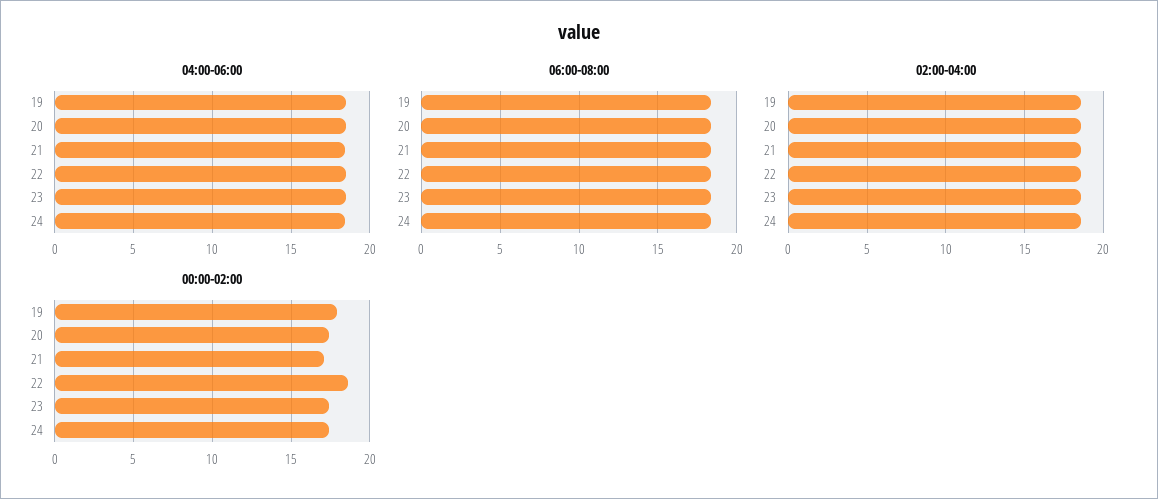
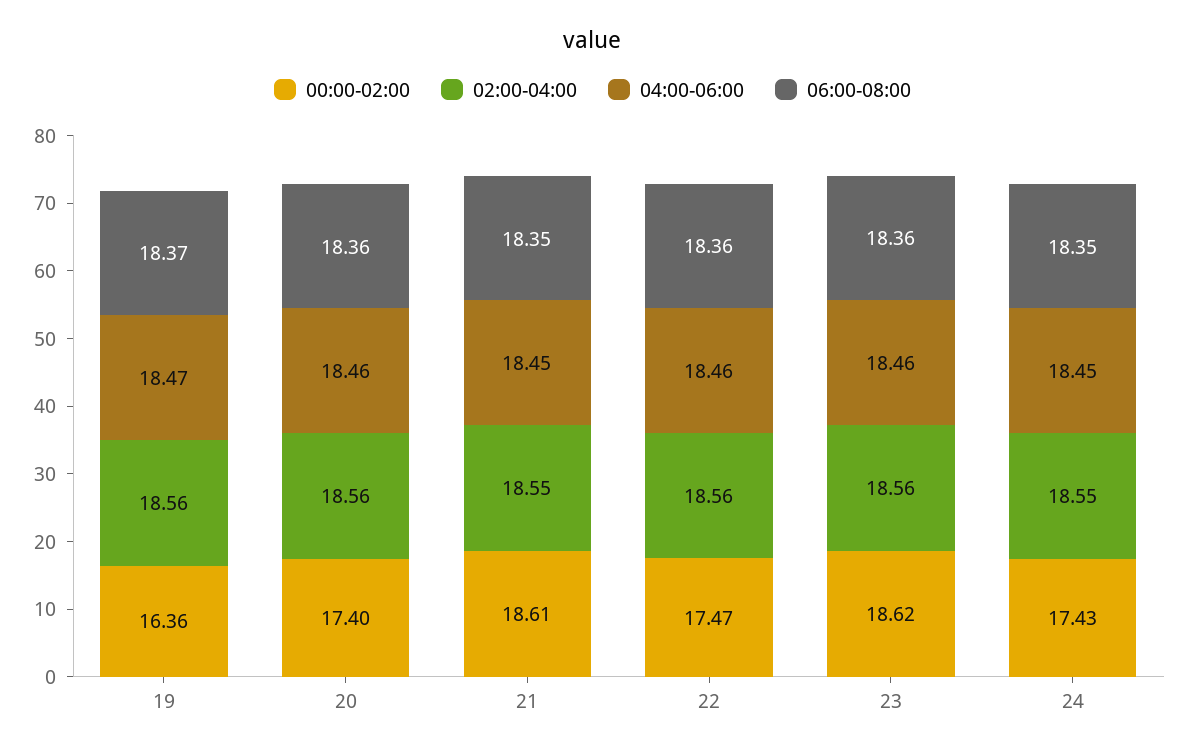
00:00-02:00, 19: 18 -> 16.36
00:00-02:00, 21: 17 -> 18.61
00:00-02:00, 22: 18.5 -> 17.47
00:00-02:00, 23: 17.5 -> 18.62

